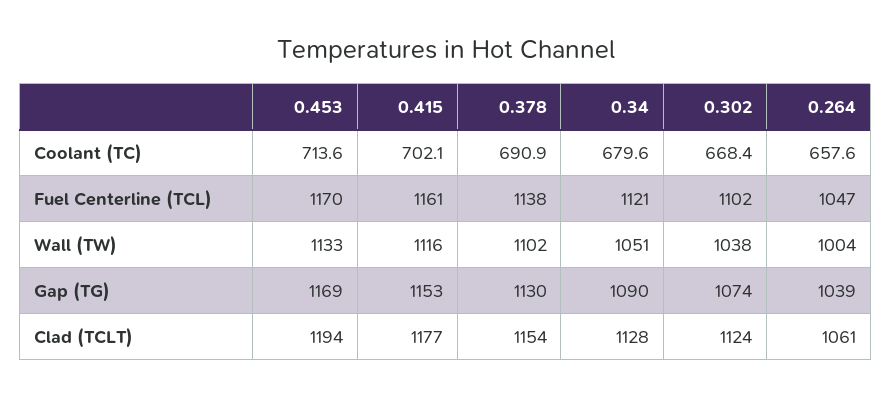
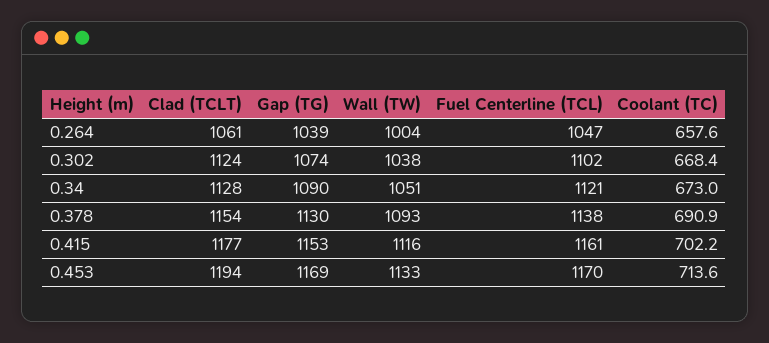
0.415, Coolant (TC): 702.1 -> 702.2
0.34, Coolant (TC): 679.6 -> 673
0.378, Wall (TW): 1102 -> 1093

